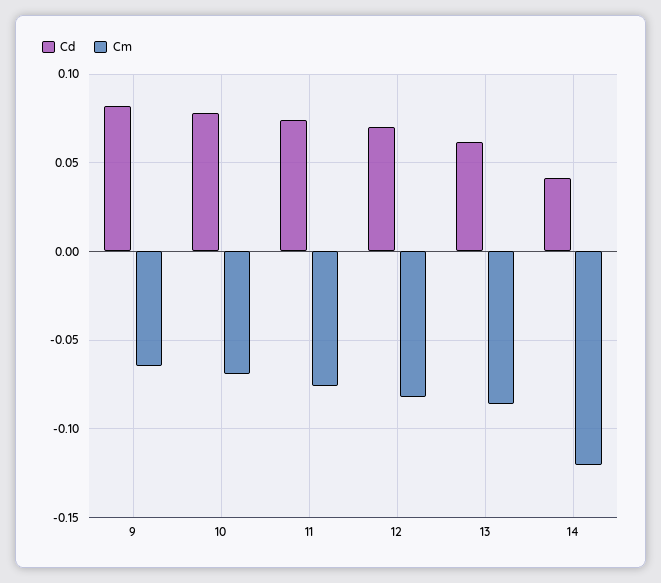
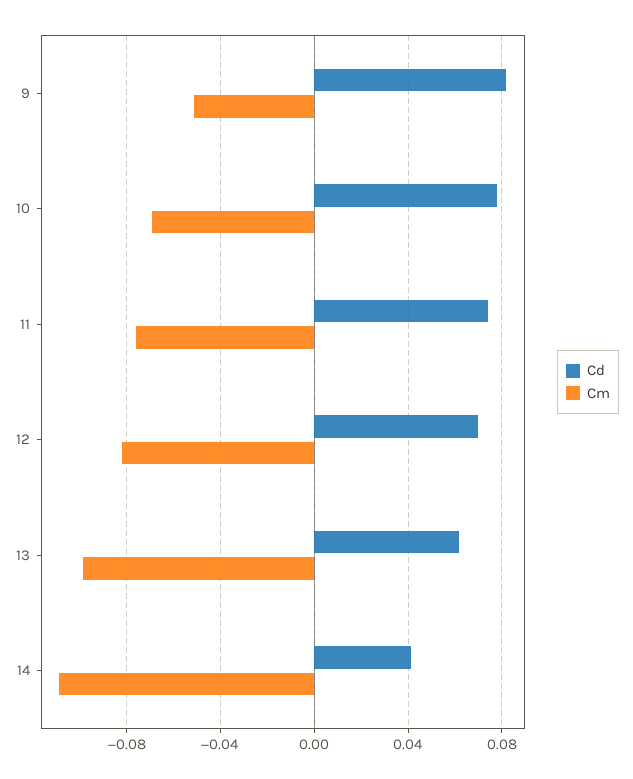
Cm, 9: -0.065 -> -0.05
Cm, 13: -0.085 -> -0.1
Cm, 14: -0.12 -> -0.11

